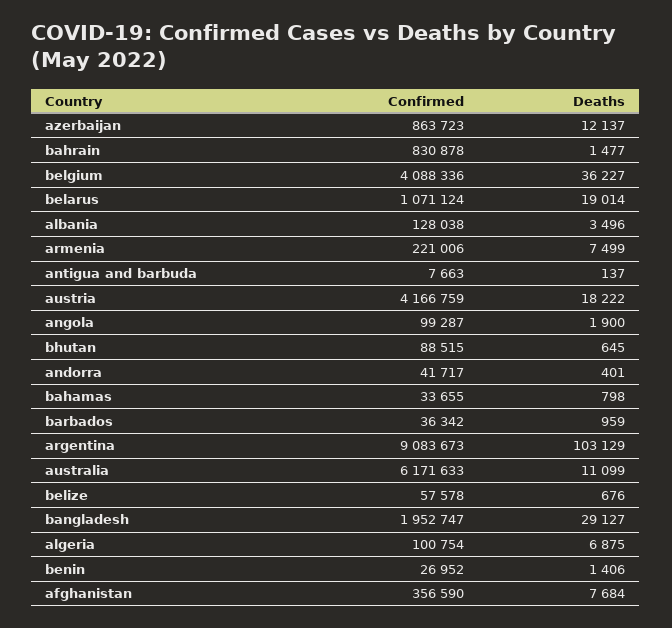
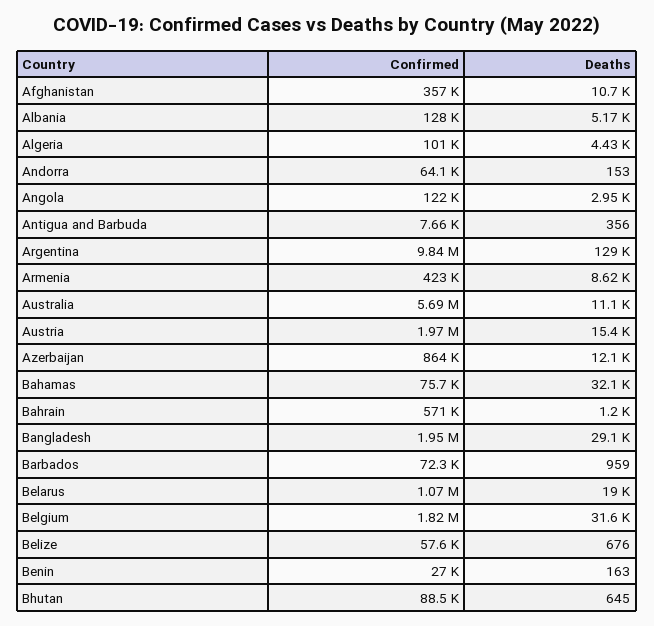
Confirmed, bahrain: 830878 -> 571000
Deaths, bahrain: 1477 -> 1200
Confirmed, belgium: 4088336 -> 1820000
Deaths, belgium: 36227 -> 31600
Deaths, albania: 3496 -> 5170
Confirmed, armenia: 221006 -> 423000
Deaths, armenia: 7499 -> 8620
Deaths, antigua and barbuda: 137 -> 356
Confirmed, austria: 4166759 -> 1970000
Deaths, austria: 18222 -> 15400
Confirmed, angola: 99287 -> 122000
Deaths, angola: 1900 -> 2950
Confirmed, andorra: 41717 -> 64100
Deaths, andorra: 401 -> 153
Confirmed, bahamas: 33655 -> 75700
Deaths, bahamas: 798 -> 32100
Confirmed, barbados: 36342 -> 72300
Confirmed, argentina: 9083673 -> 9840000
Deaths, argentina: 103129 -> 129000
Confirmed, australia: 6171633 -> 5690000
Deaths, algeria: 6875 -> 4430
Deaths, benin: 1406 -> 163
Deaths, afghanistan: 7684 -> 10700

